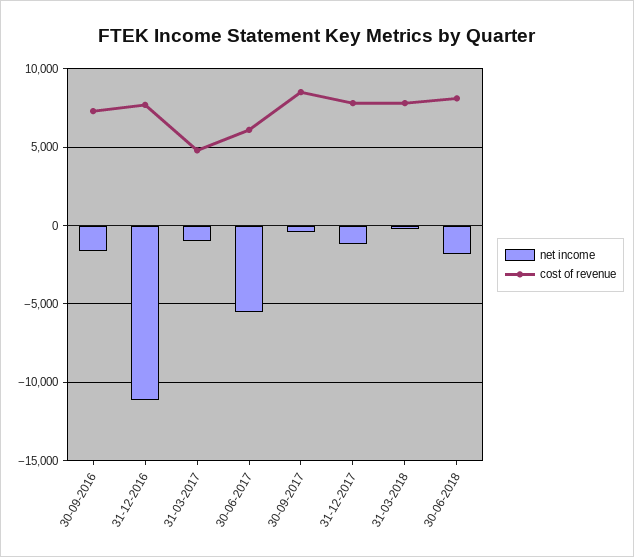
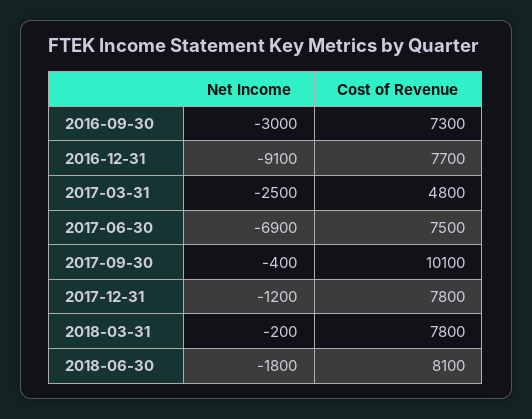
net income, 30-09-2016: -1500 -> -3000
net income, 31-12-2016: -11000 -> -9100
net income, 31-03-2017: -1000 -> -2500
net income, 30-06-2017: -5500 -> -6900
cost of revenue, 30-06-2017: 6000 -> 7500
cost of revenue, 30-09-2017: 8500 -> 10100

